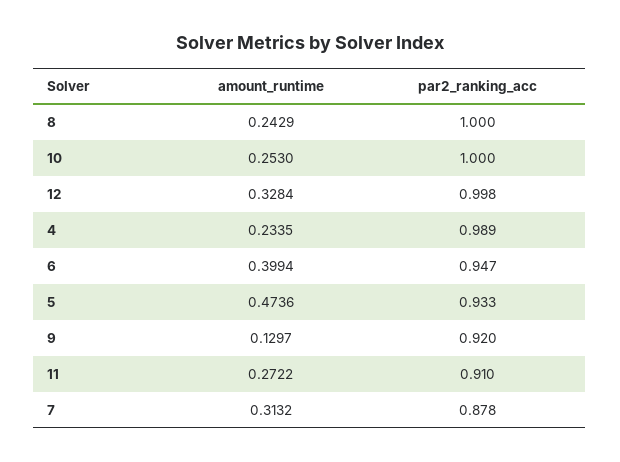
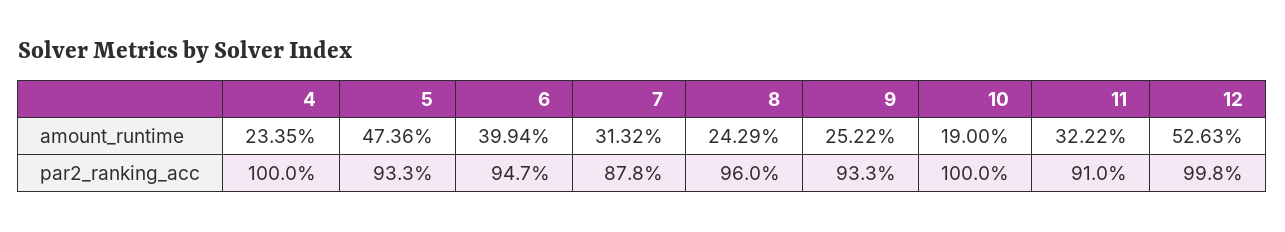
par2_ranking_acc, 8: 1 -> 0.96
amount_runtime, 10: 0.253 -> 0.19
amount_runtime, 12: 0.3284 -> 0.5263
par2_ranking_acc, 4: 0.989 -> 1
amount_runtime, 9: 0.1297 -> 0.2522
par2_ranking_acc, 9: 0.92 -> 0.933
amount_runtime, 11: 0.2722 -> 0.3222

